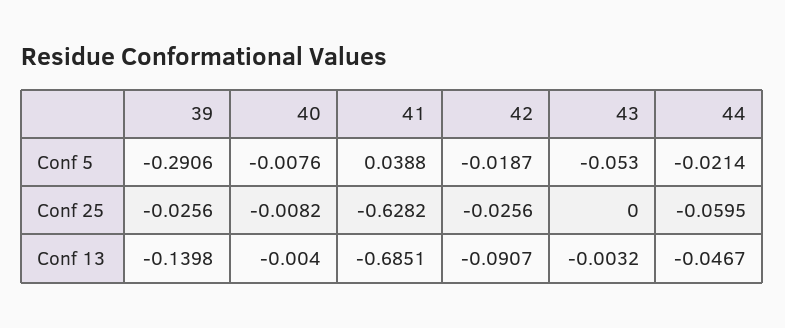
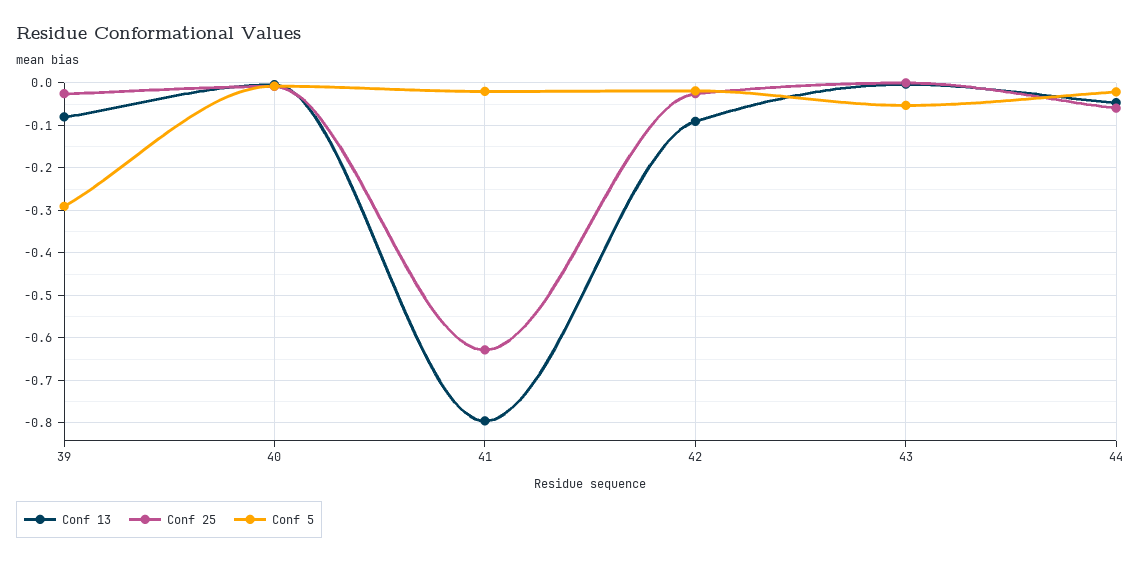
Conf 5, 41: 0.0388 -> -0.02
Conf 13, 39: -0.1398 -> -0.08
Conf 13, 41: -0.6851 -> -0.8

